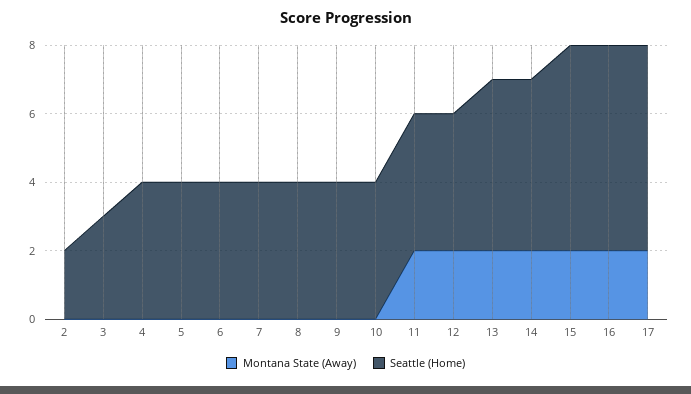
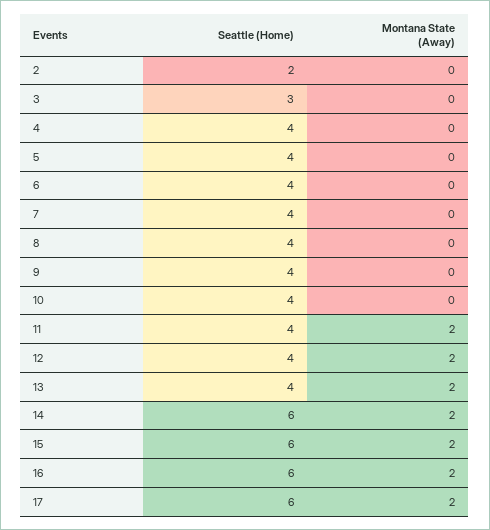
Seattle (Home), 13: 5 -> 4
Seattle (Home), 14: 5 -> 6

